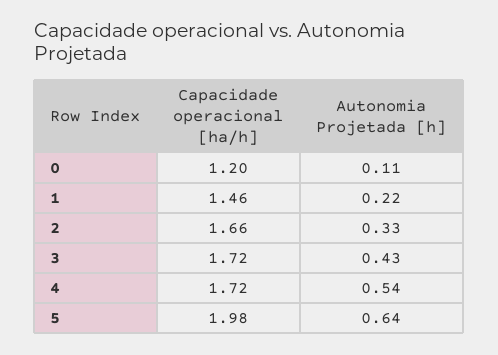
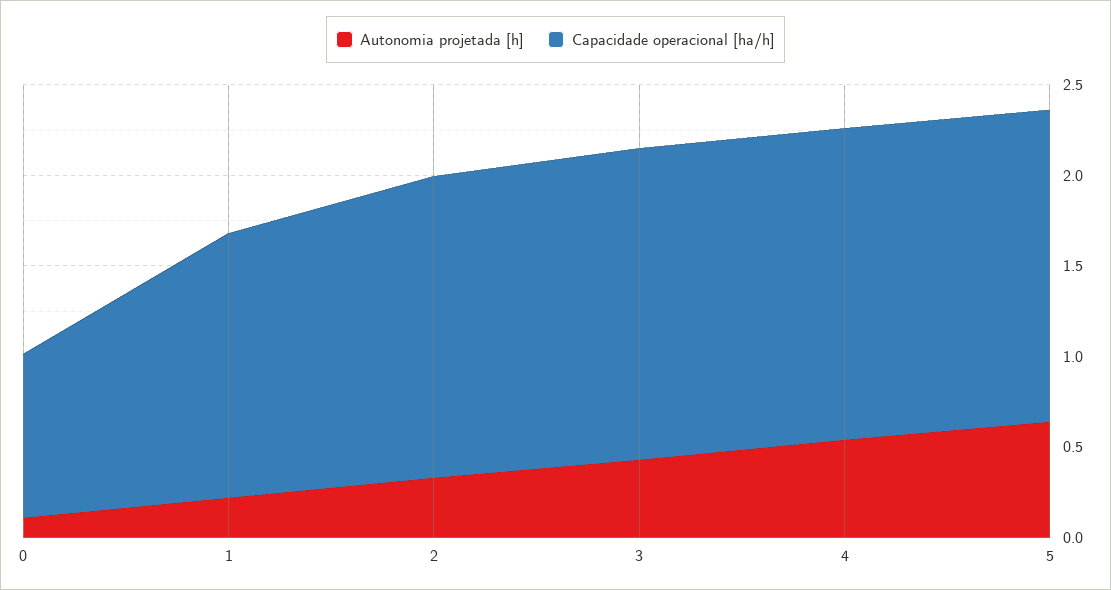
Capacidade operacional [ha/h], 0: 1.2 -> 0.9
Capacidade operacional [ha/h], 5: 1.98 -> 1.7

